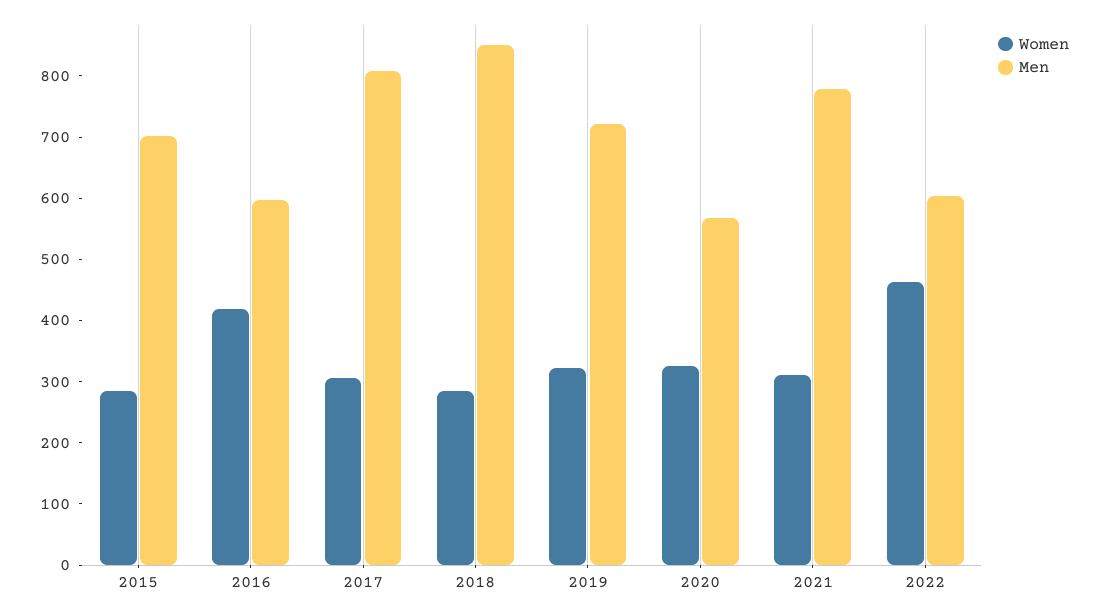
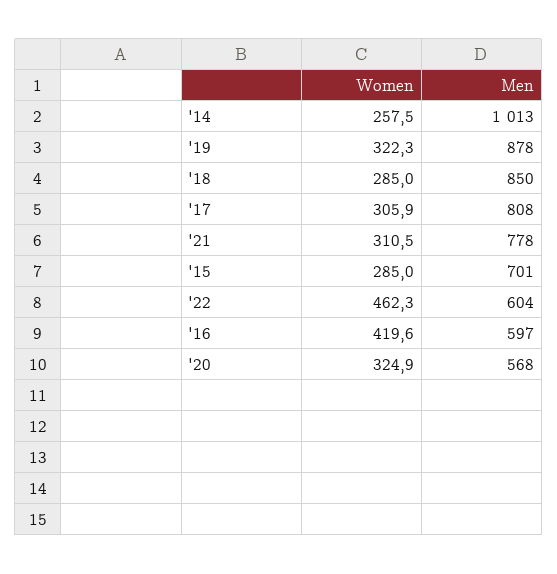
Men, 2019: 720 -> 878
Women, '14: none -> 257.5
Men, '14: none -> 1013

